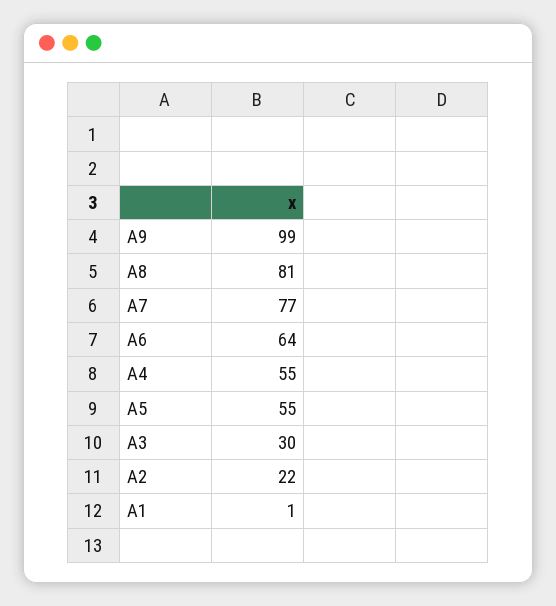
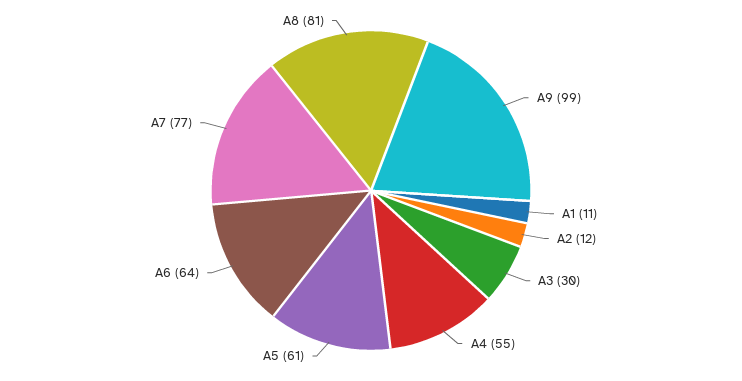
A5: 55 -> 61
A2: 22 -> 12
A1: 1 -> 11

